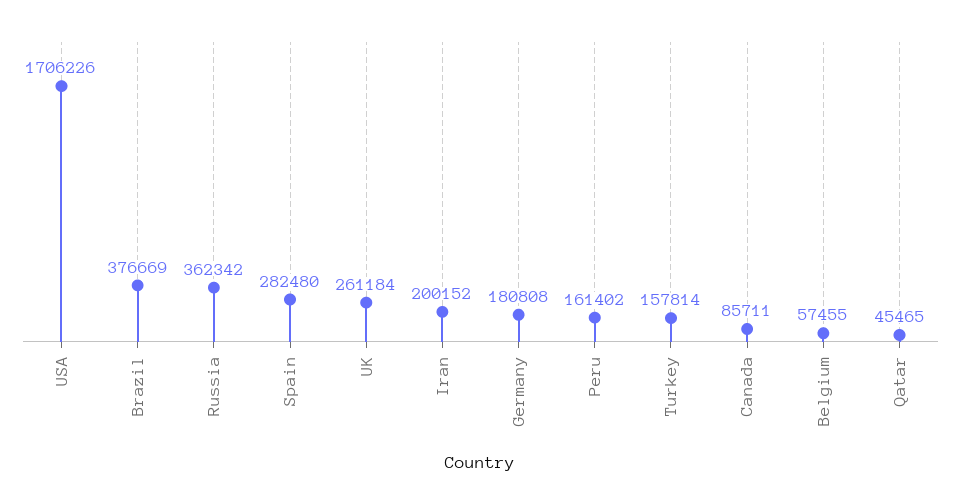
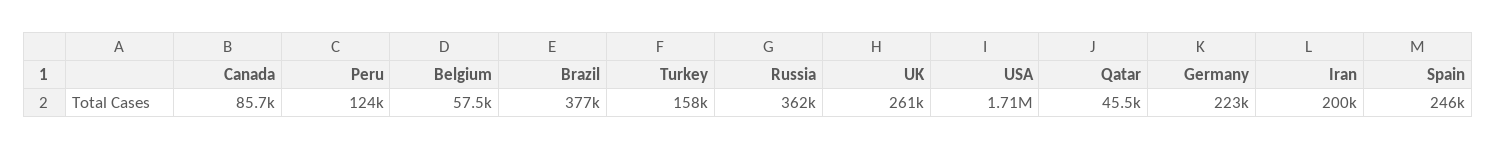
Spain: 282480 -> 246000
Germany: 180808 -> 223000
Peru: 161402 -> 124000

